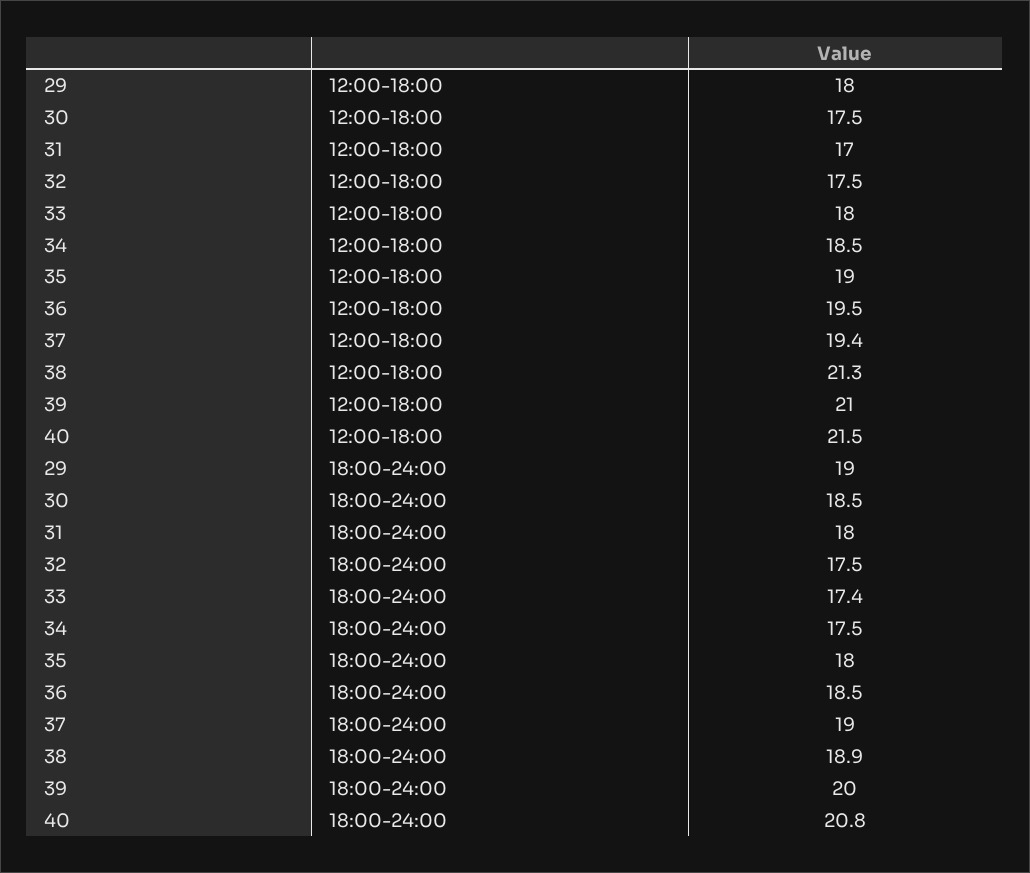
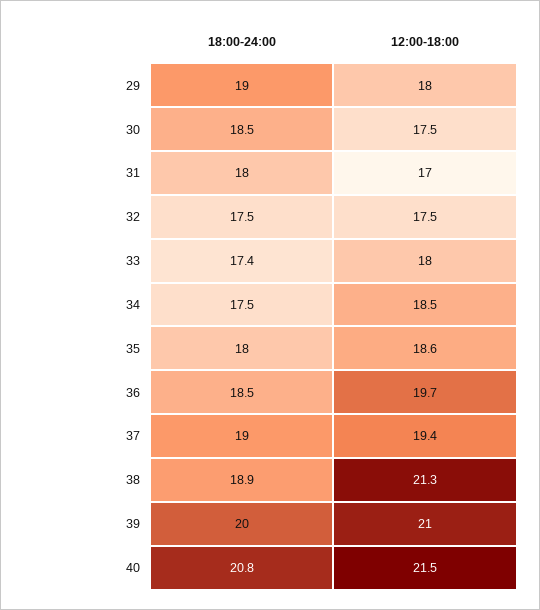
35, 12:00-18:00: 19 -> 18.6
36, 12:00-18:00: 19.5 -> 19.7

